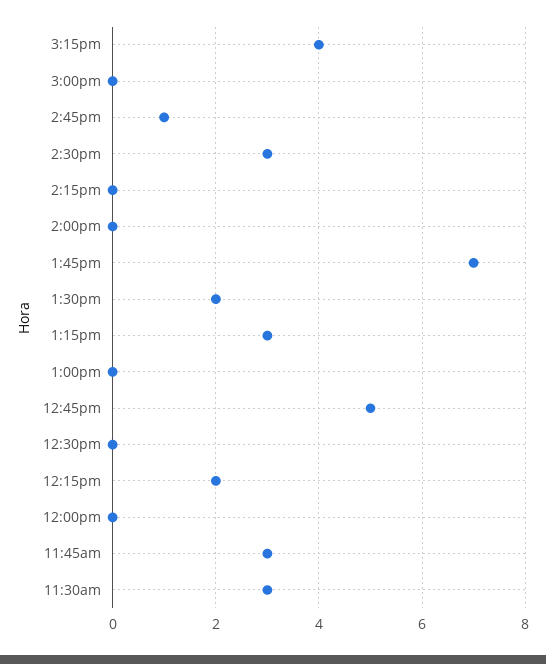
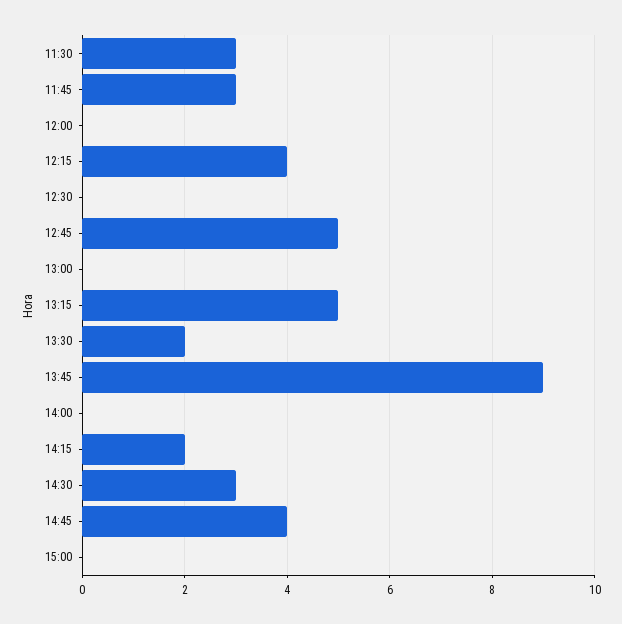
3:15pm: 4 -> none
2:45pm: 1 -> 4
2:15pm: 0 -> 2
1:45pm: 7 -> 9
1:15pm: 3 -> 5
12:15pm: 2 -> 4

